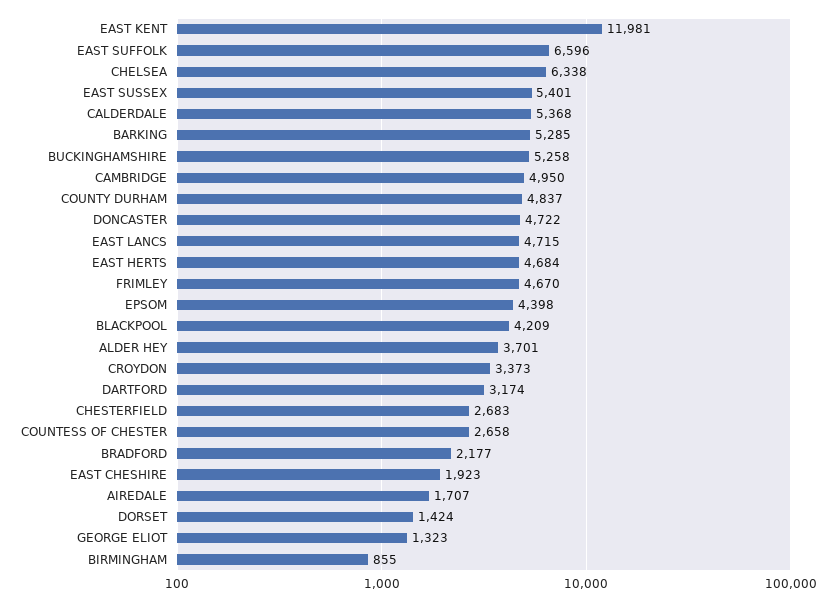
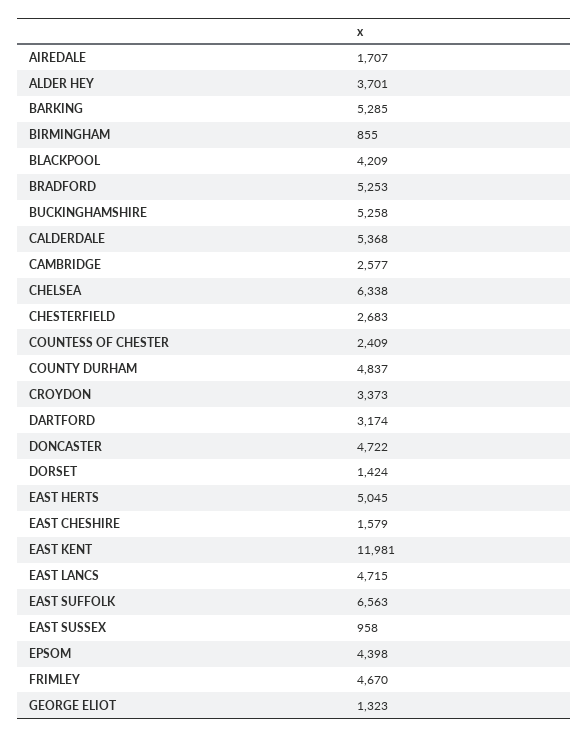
EAST SUFFOLK: 6596 -> 6563
EAST SUSSEX: 5401 -> 958
CAMBRIDGE: 4950 -> 2577
EAST HERTS: 4684 -> 5045
COUNTESS OF CHESTER: 2658 -> 2409
BRADFORD: 2177 -> 5253
EAST CHESHIRE: 1923 -> 1579

